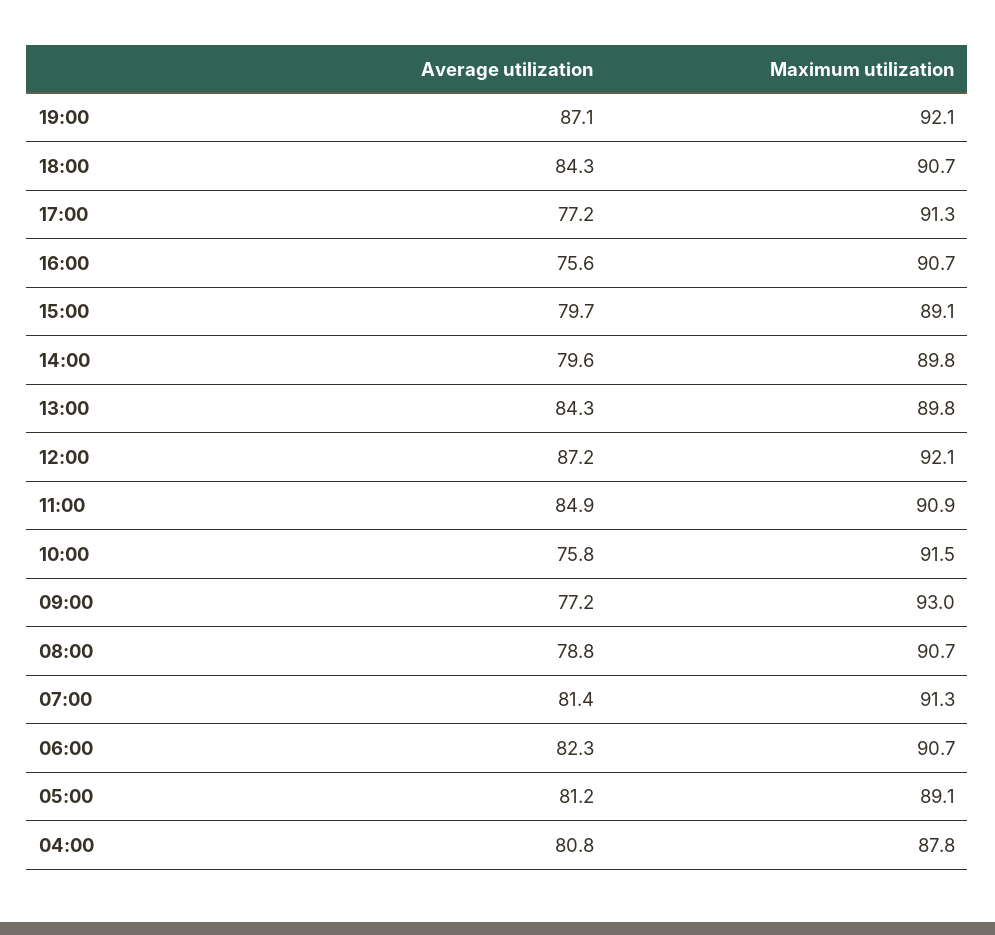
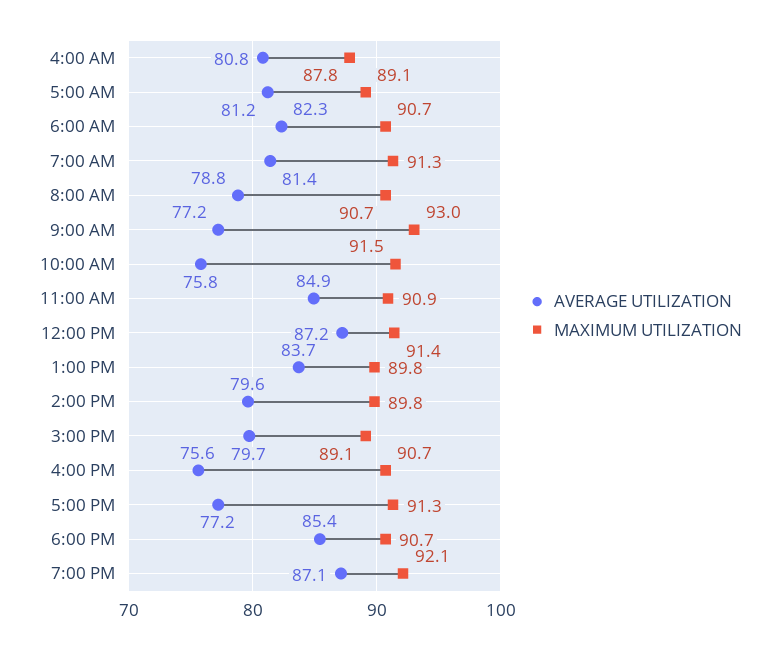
Average utilization, 18:00: 84.3 -> 85.4
Average utilization, 13:00: 84.3 -> 83.7
Maximum utilization, 12:00: 92.1 -> 91.4

